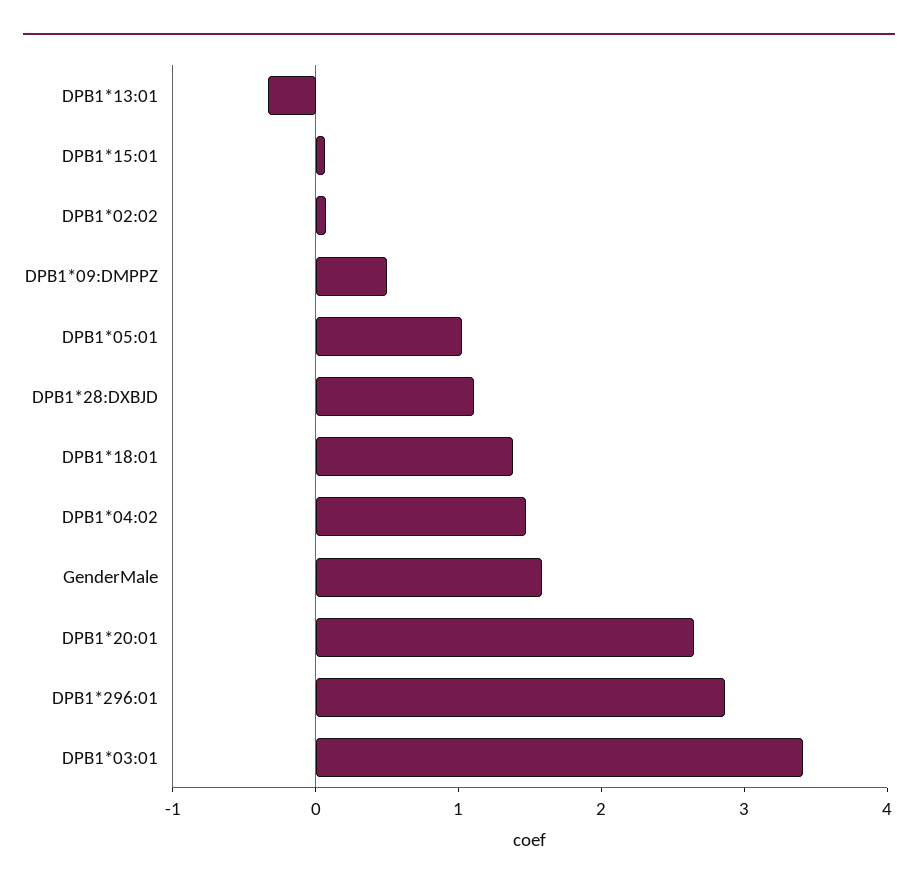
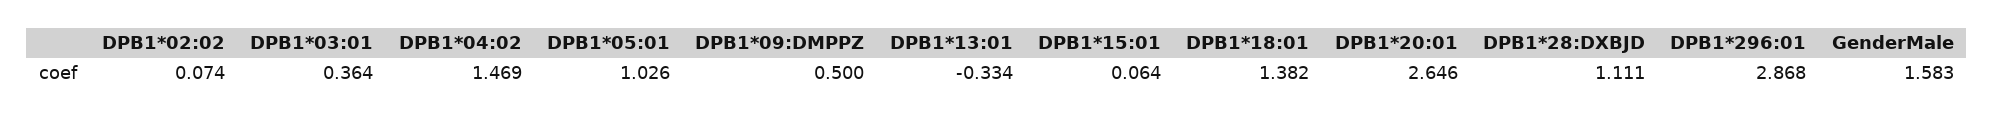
DPB1*03:01: 3.4 -> 0.364

